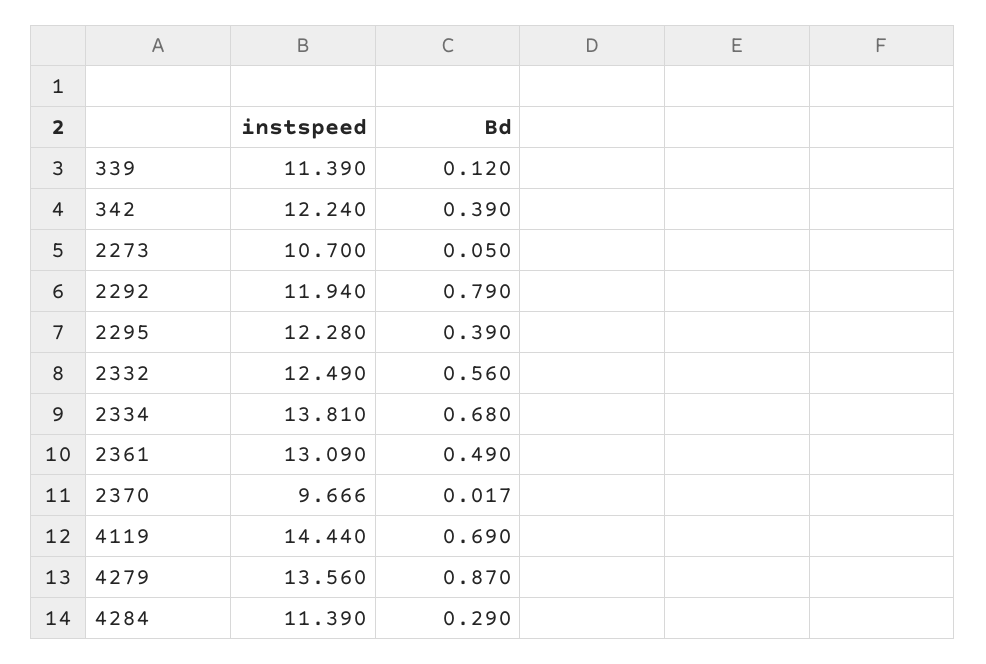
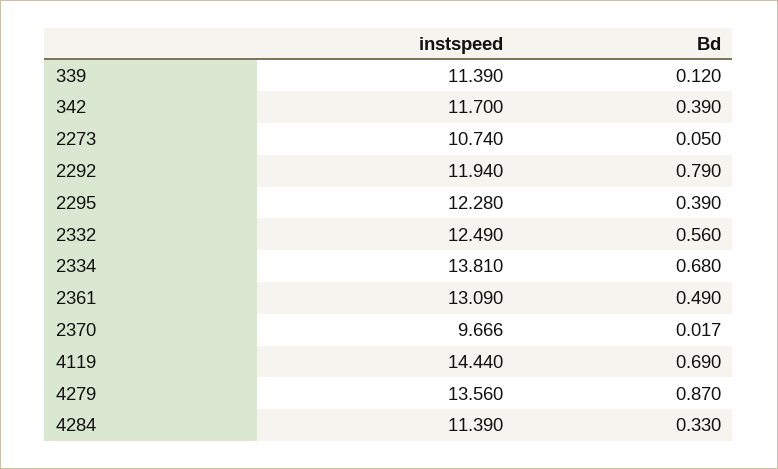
instspeed, 342: 12.24 -> 11.7
instspeed, 2273: 10.7 -> 10.74
Bd, 4284: 0.29 -> 0.33

